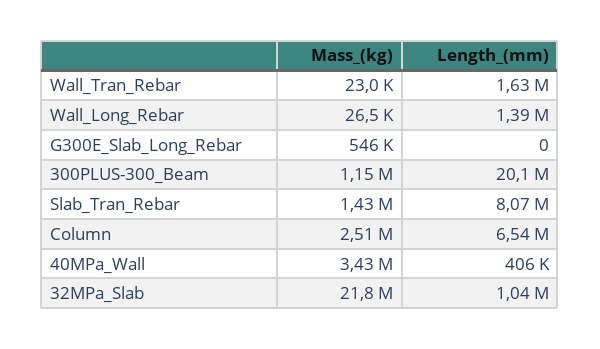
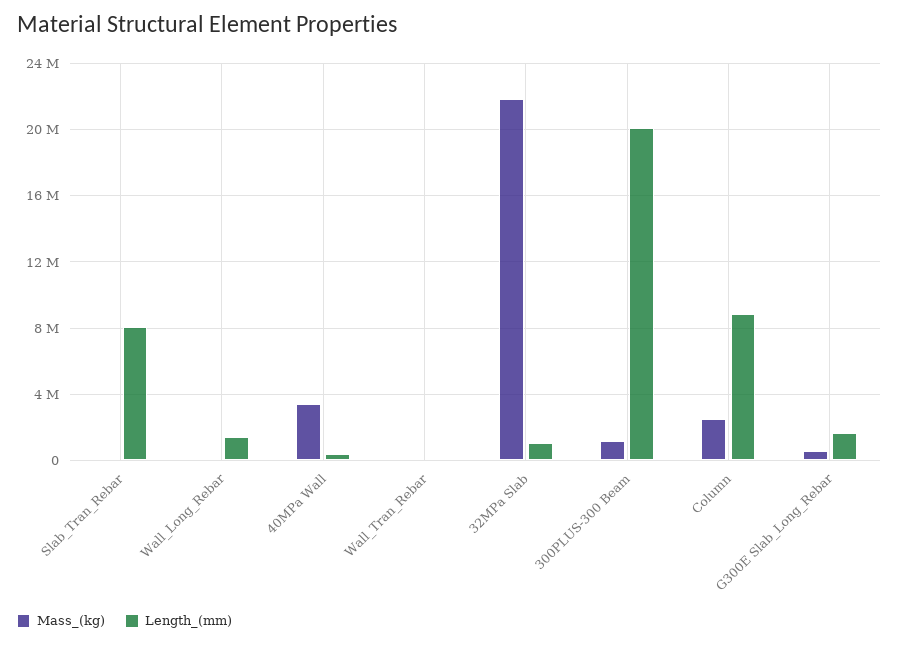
Length_(mm), Wall_Tran_Rebar: 1630000 -> 0
Length_(mm), G300E_Slab_Long_Rebar: 0 -> 1500000
Mass_(kg), Slab_Tran_Rebar: 1430000 -> 0
Length_(mm), Column: 6540000 -> 9000000

